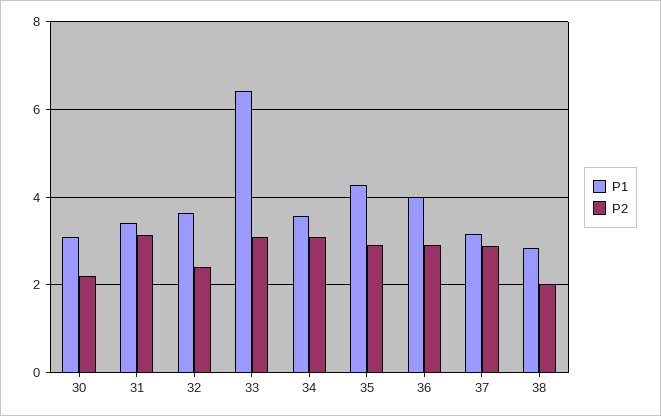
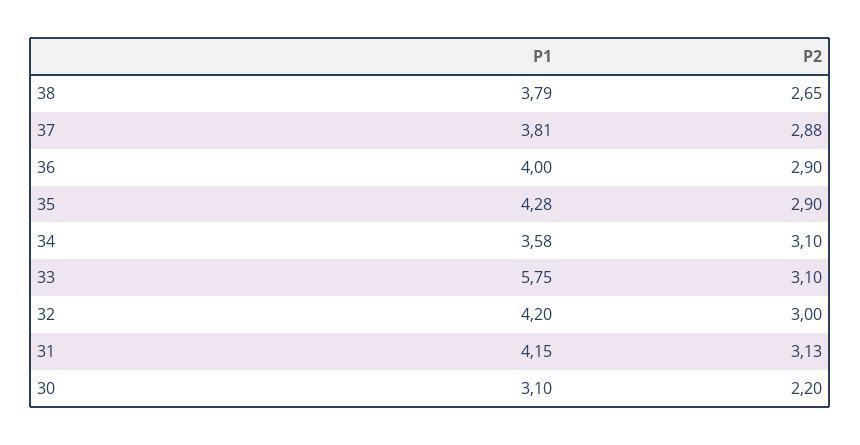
P1, 31: 3.4 -> 4.15
P1, 32: 3.6 -> 4.2
P2, 32: 2.4 -> 3
P1, 33: 6.4 -> 5.75
P1, 37: 3.2 -> 3.81
P1, 38: 2.8 -> 3.79
P2, 38: 2 -> 2.65

